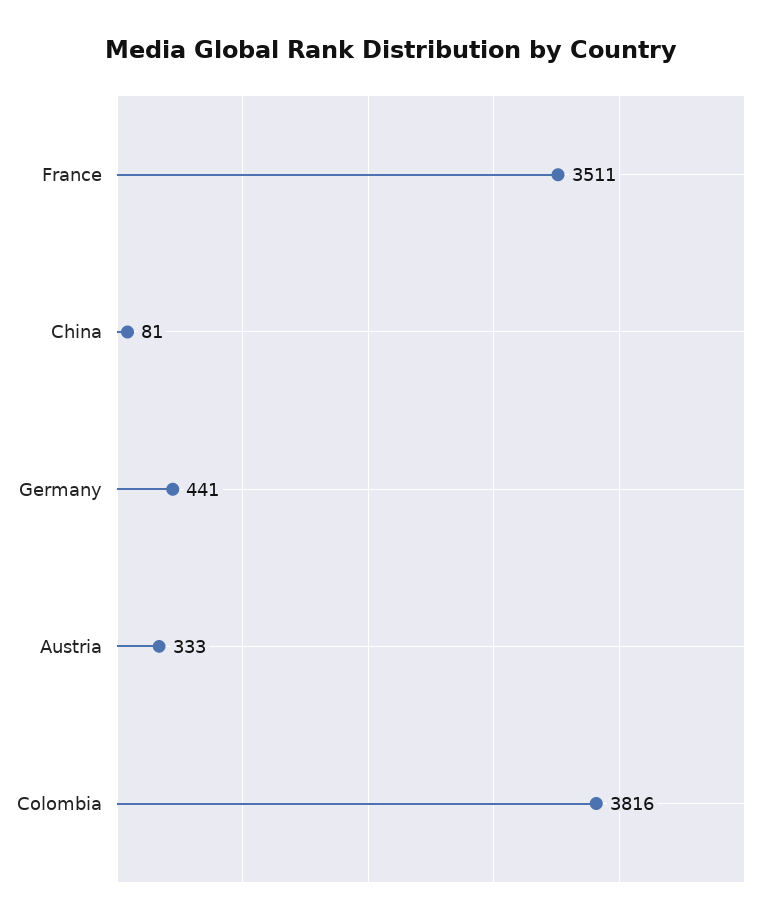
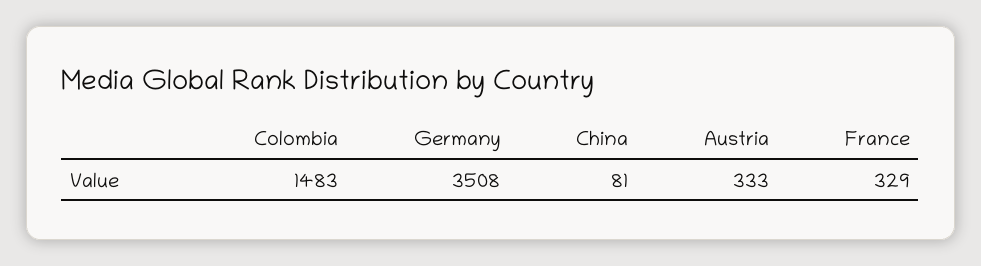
France: 3511 -> 329
Germany: 441 -> 3508
Colombia: 3816 -> 1483

